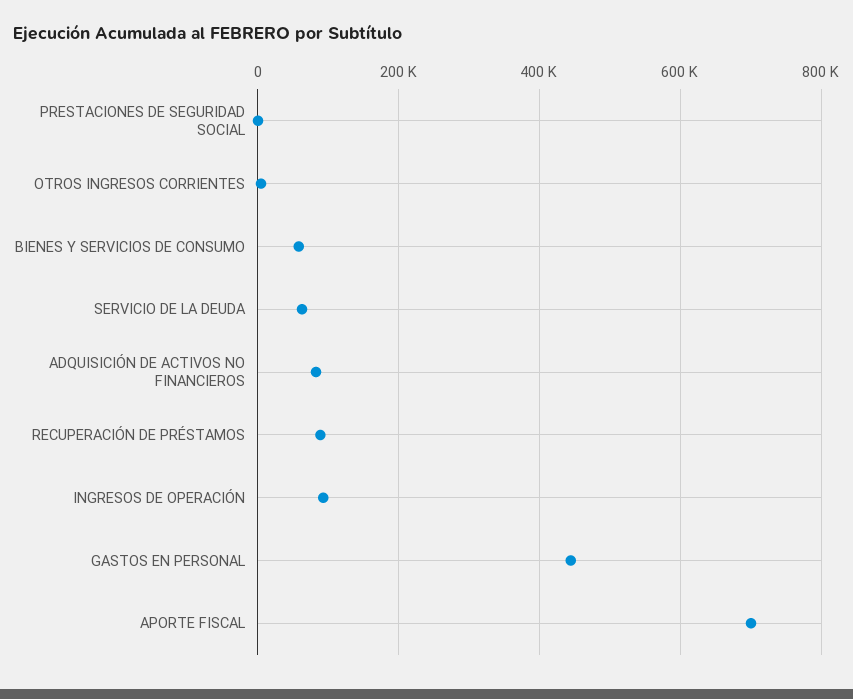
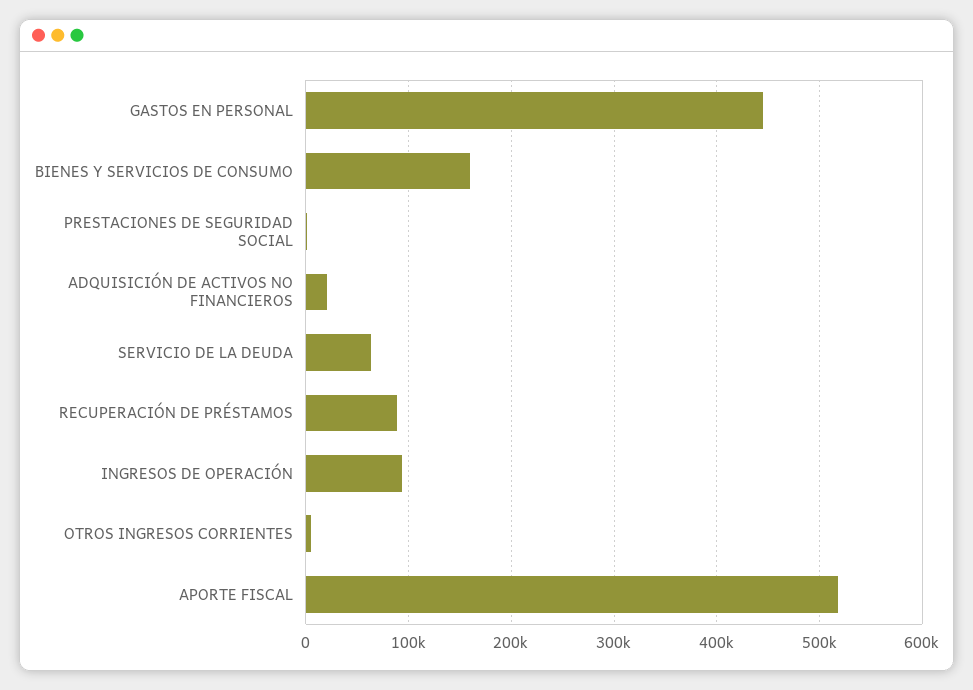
BIENES Y SERVICIOS DE CONSUMO: 60000 -> 160000
ADQUISICIÓN DE ACTIVOS NO FINANCIEROS: 80000 -> 20000
APORTE FISCAL: 700000 -> 520000

